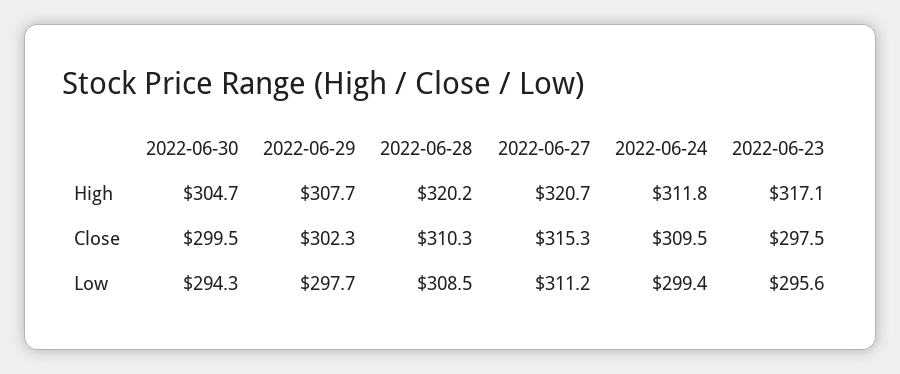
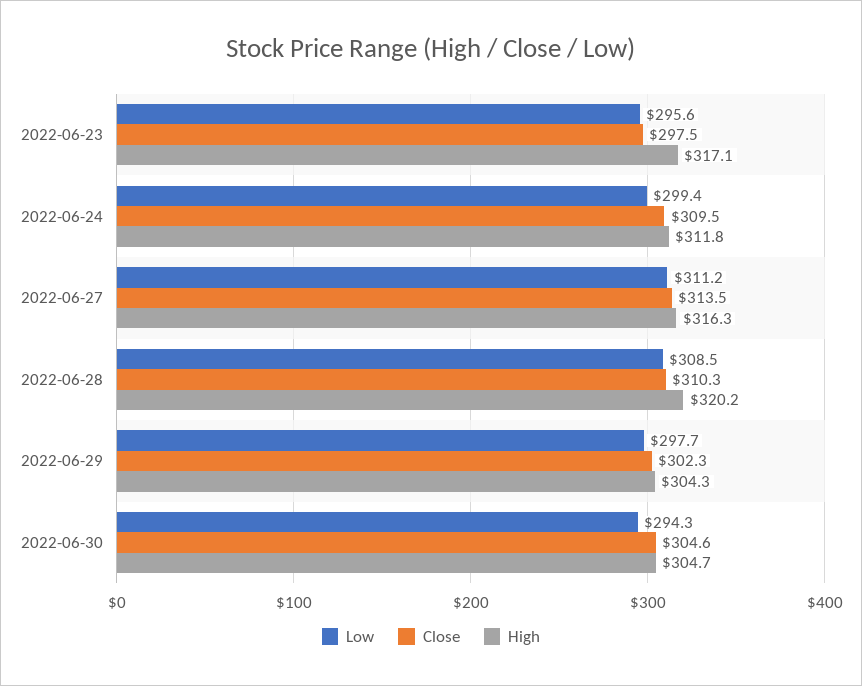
High, 2022-06-29: 307.7 -> 304.3
High, 2022-06-27: 320.7 -> 316.3
Close, 2022-06-30: 299.5 -> 304.6
Close, 2022-06-27: 315.3 -> 313.5

